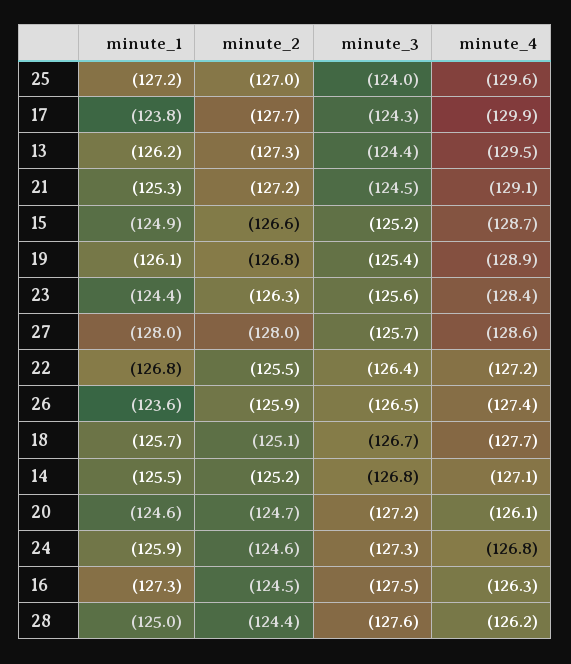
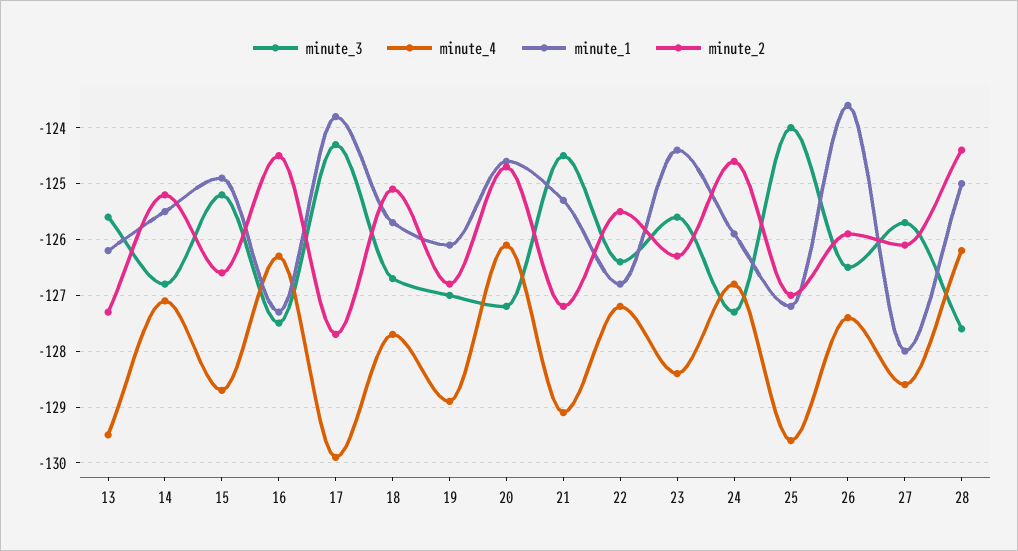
minute_3, 13: -124.4 -> -125.5
minute_3, 19: -125.4 -> -127
minute_2, 27: -128 -> -126

